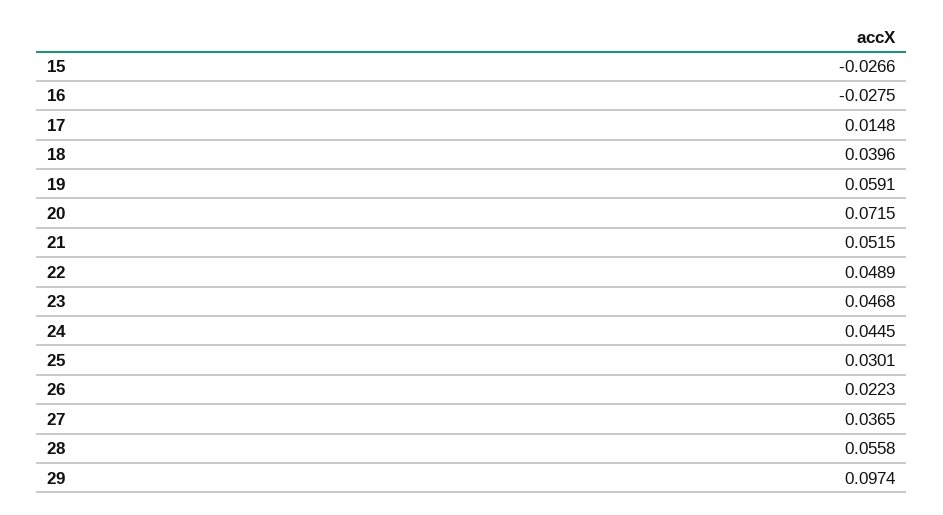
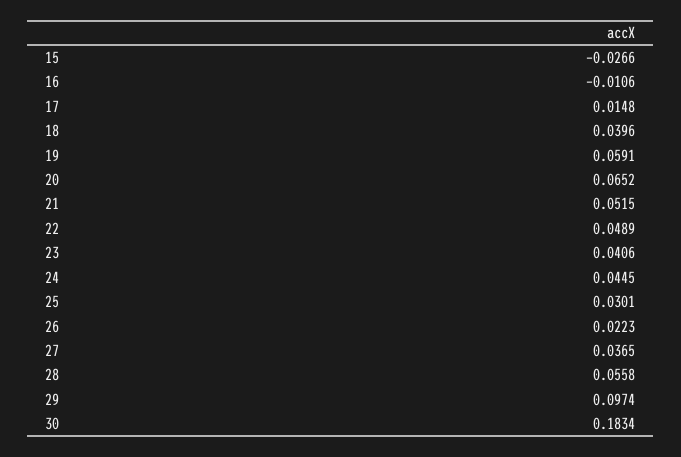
16: -0.0275 -> -0.0106
20: 0.0715 -> 0.0652
23: 0.0468 -> 0.0406
30: none -> 0.1834

